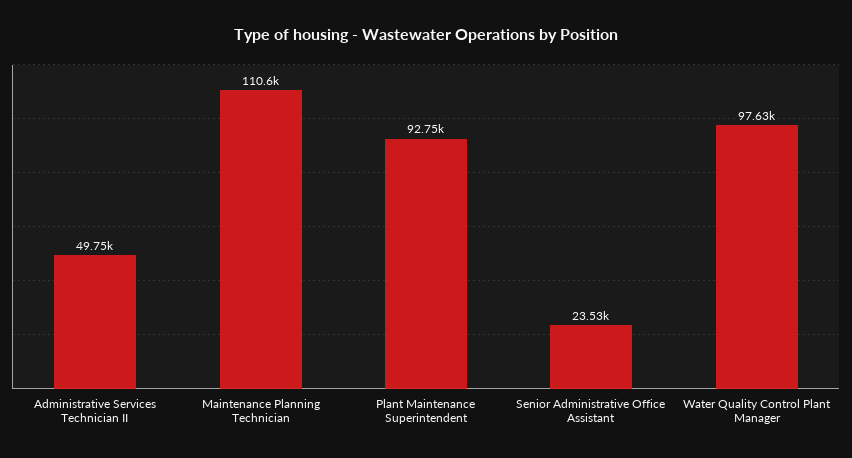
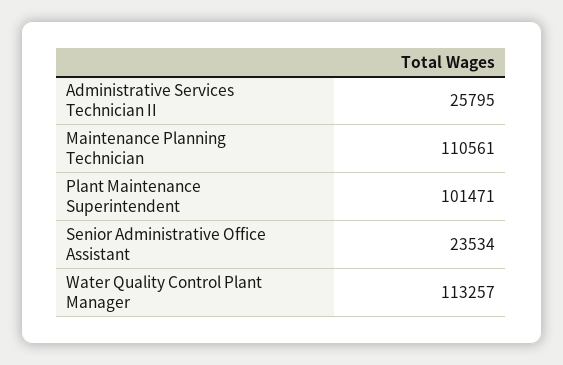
Administrative Services Technician II: 49750 -> 25795
Plant Maintenance Superintendent: 92750 -> 101471
Water Quality Control Plant Manager: 97630 -> 113257

